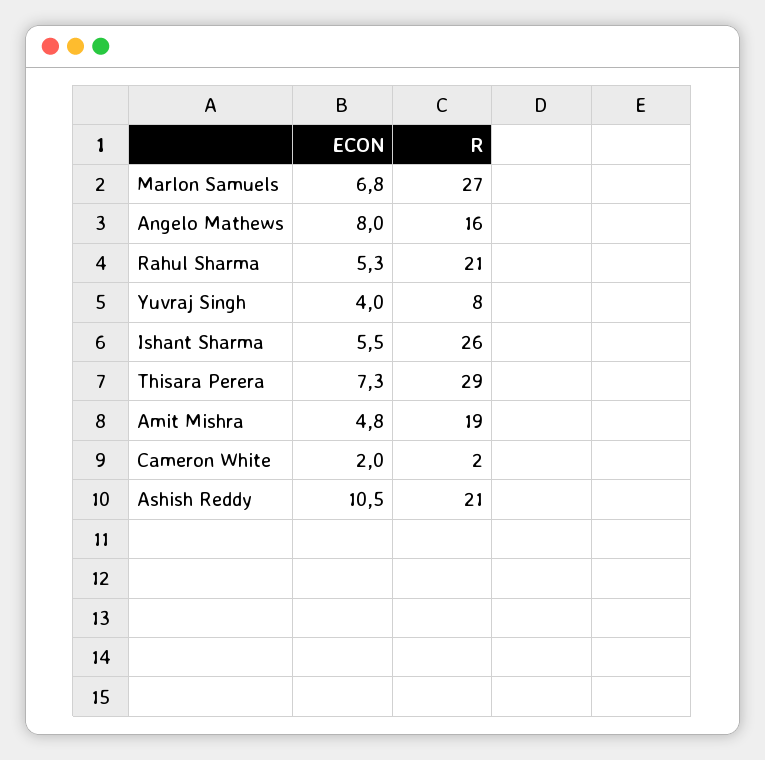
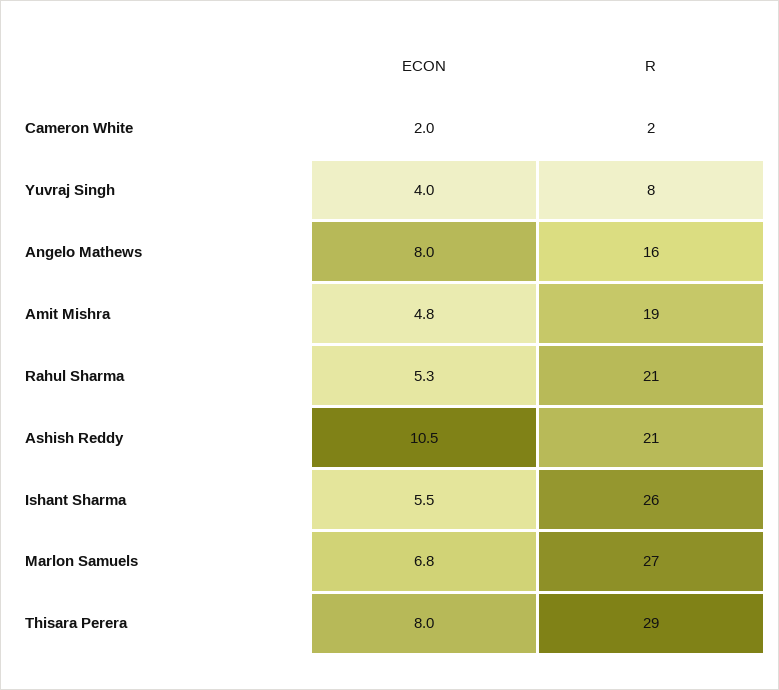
ECON, Thisara Perera: 7.3 -> 8

